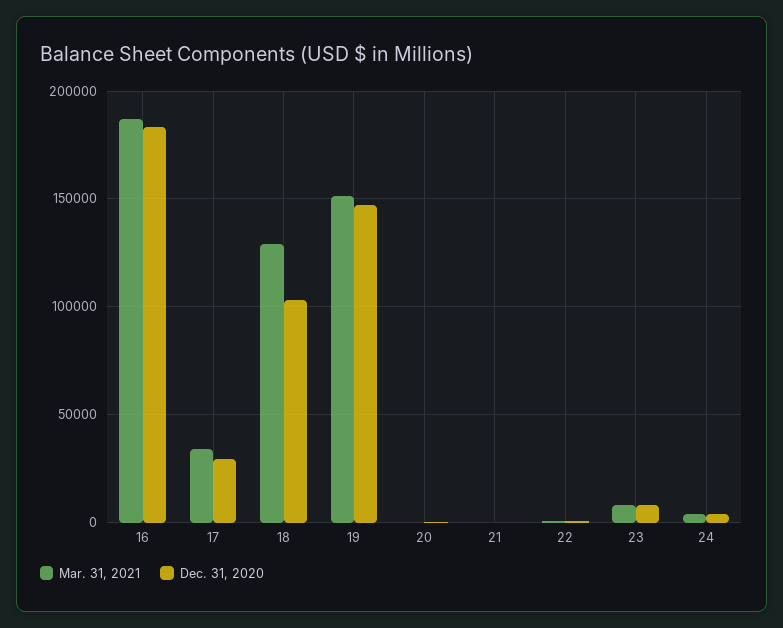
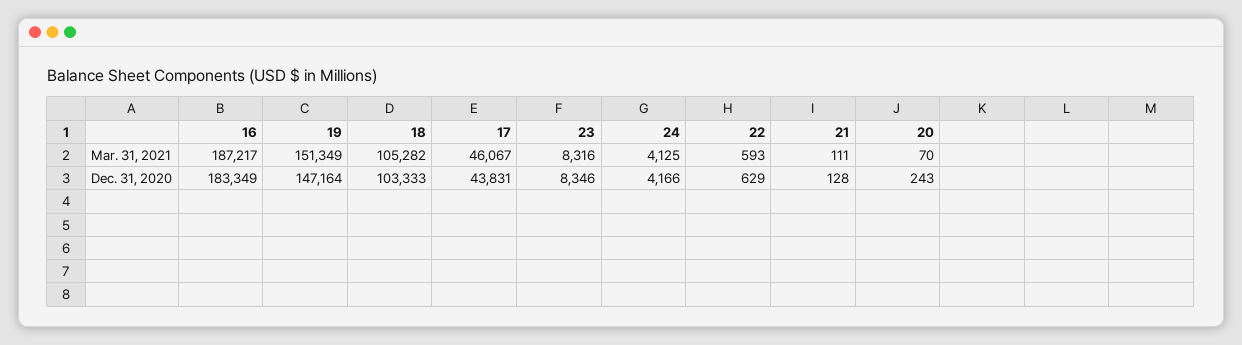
Mar. 31, 2021, 17: 35000 -> 46067
Dec. 31, 2020, 17: 30000 -> 43831
Mar. 31, 2021, 18: 130000 -> 105282

